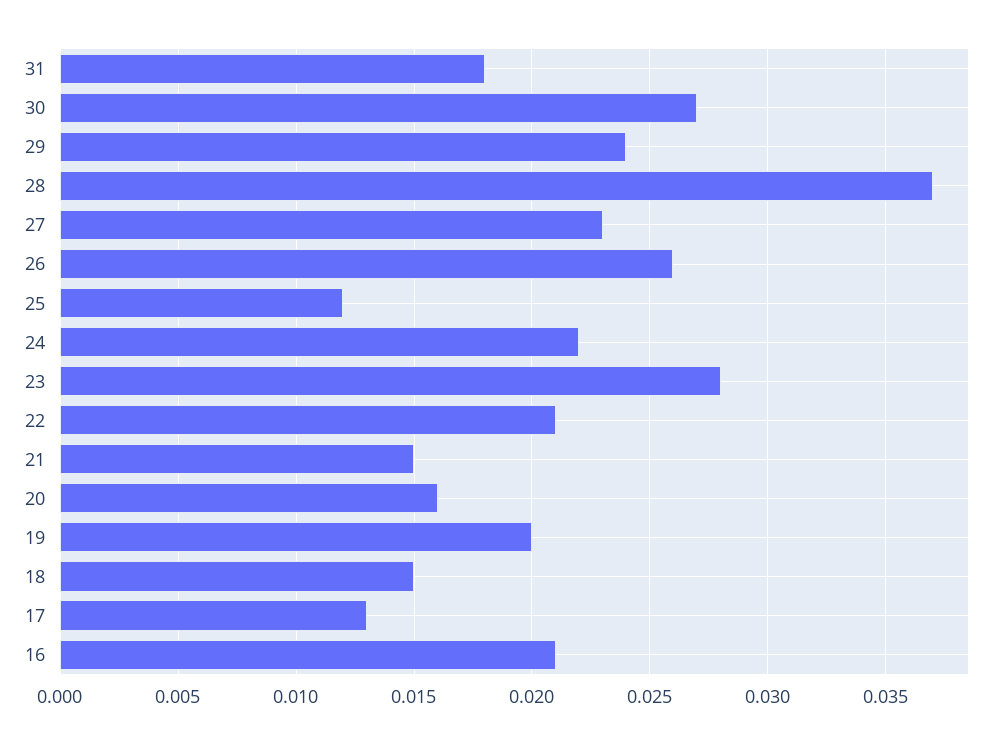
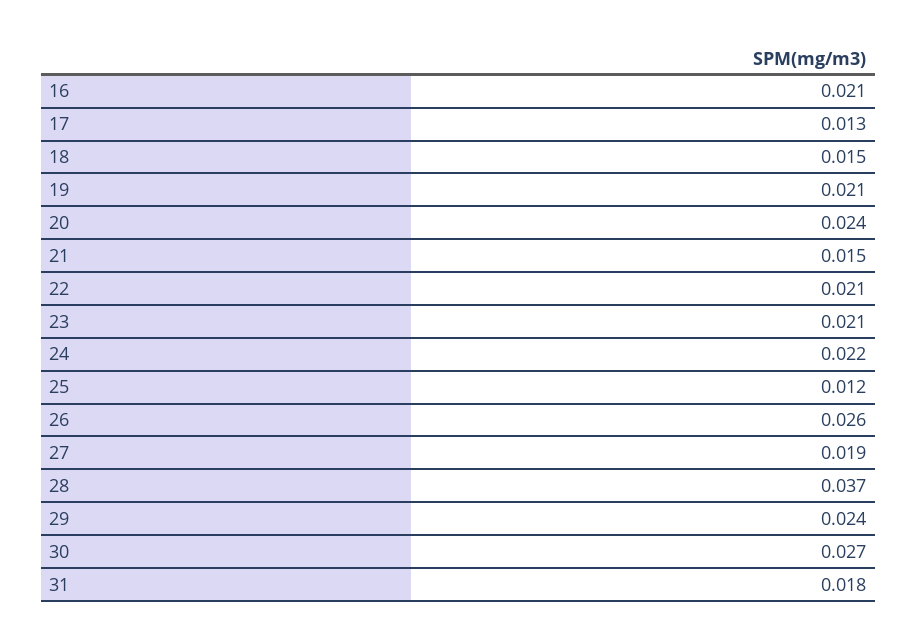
27: 0.023 -> 0.019
23: 0.028 -> 0.021
20: 0.016 -> 0.024
19: 0.02 -> 0.021

